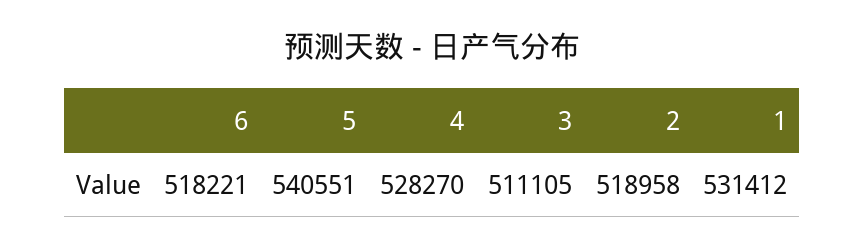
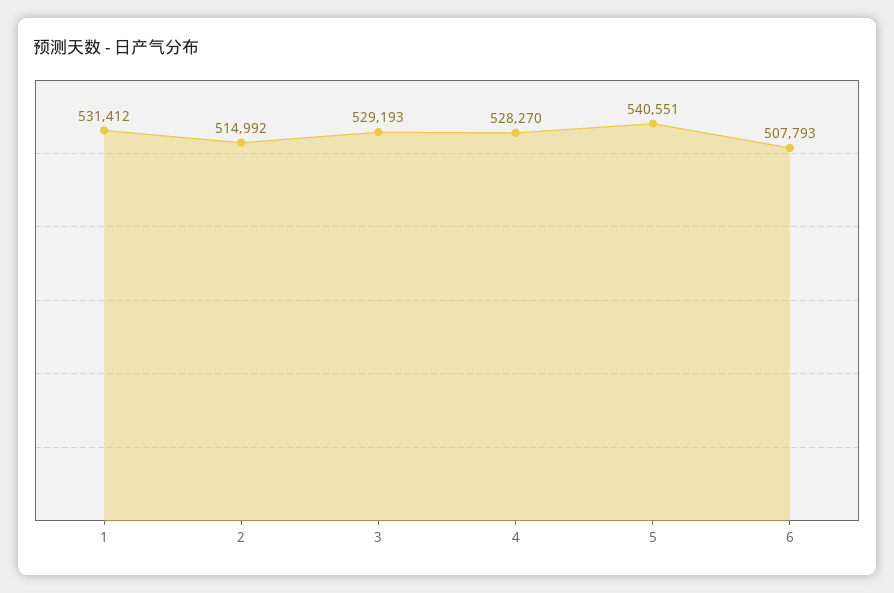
6: 518221 -> 507793
3: 511105 -> 529193
2: 518958 -> 514992

